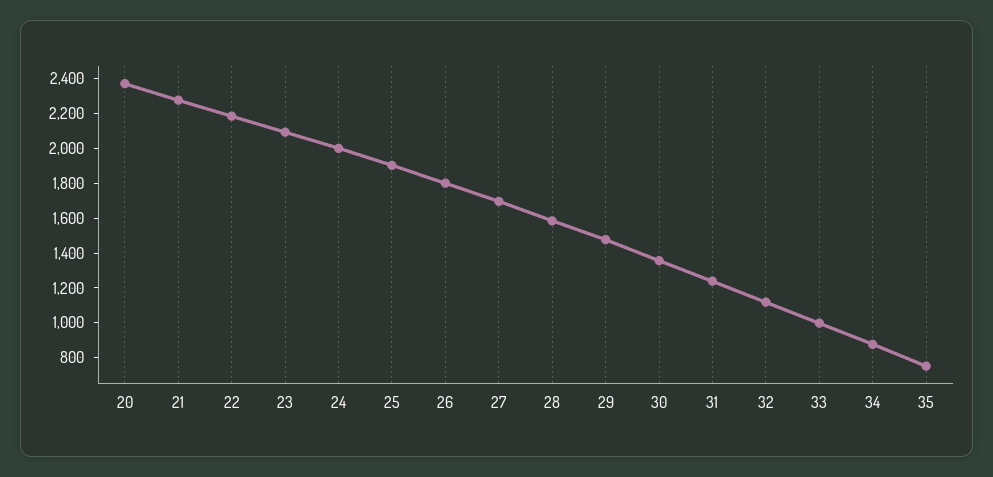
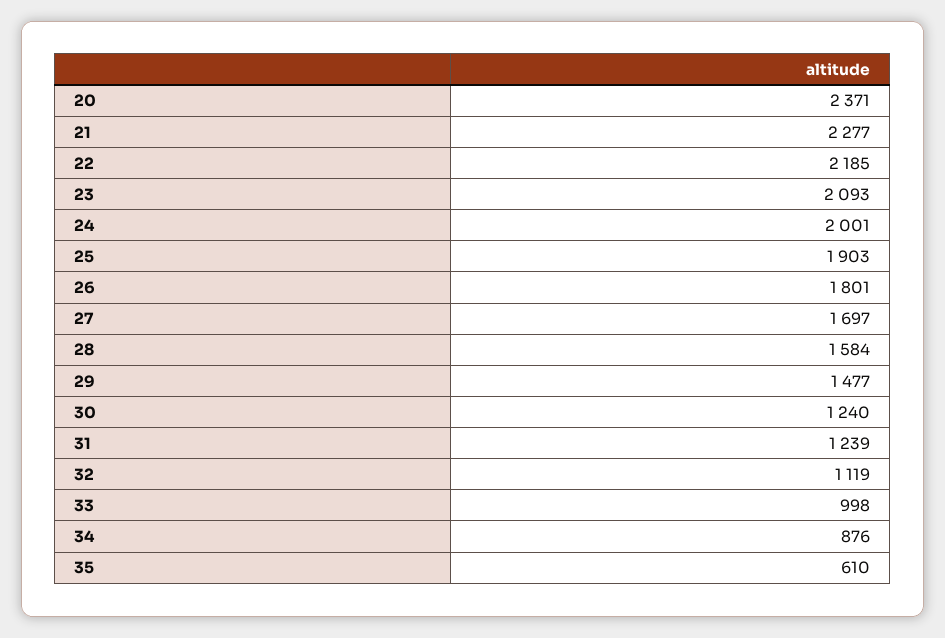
30: 1350 -> 1240
35: 750 -> 610

